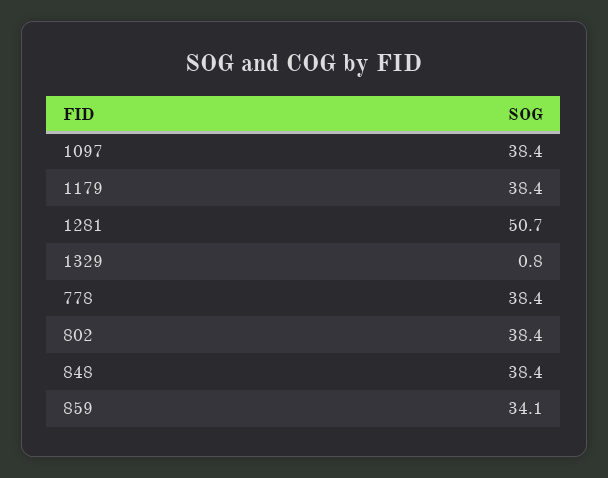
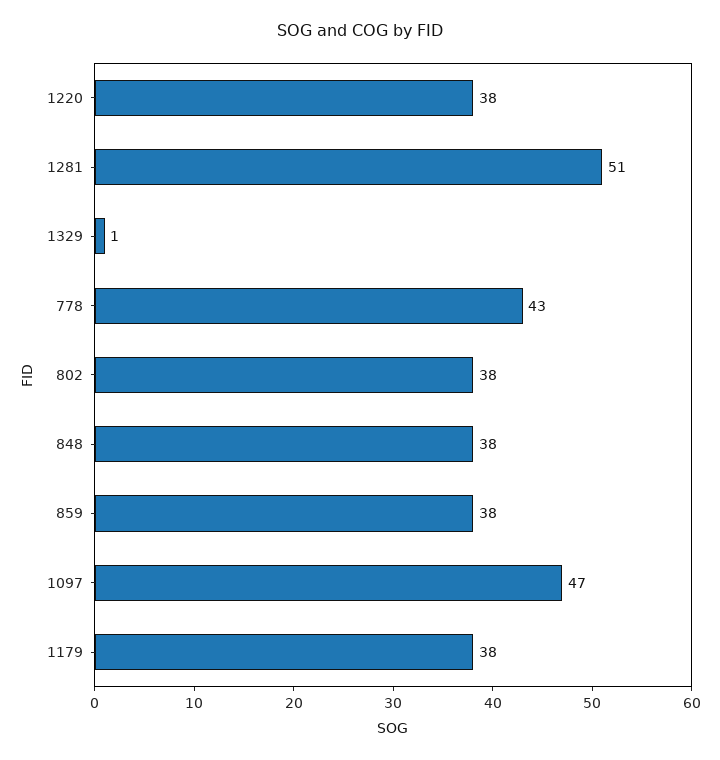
1097: 38.4 -> 47
778: 38.4 -> 43
859: 34.1 -> 38
1220: none -> 38

